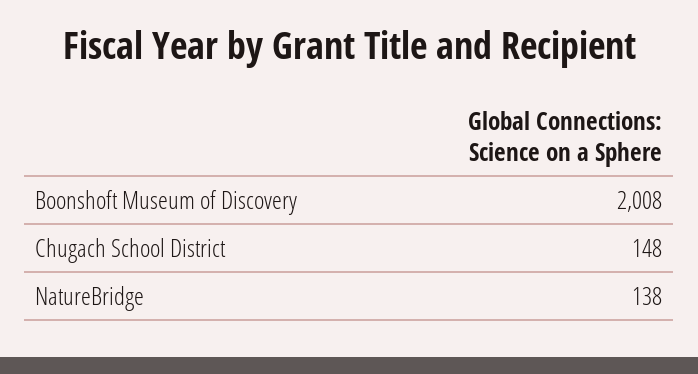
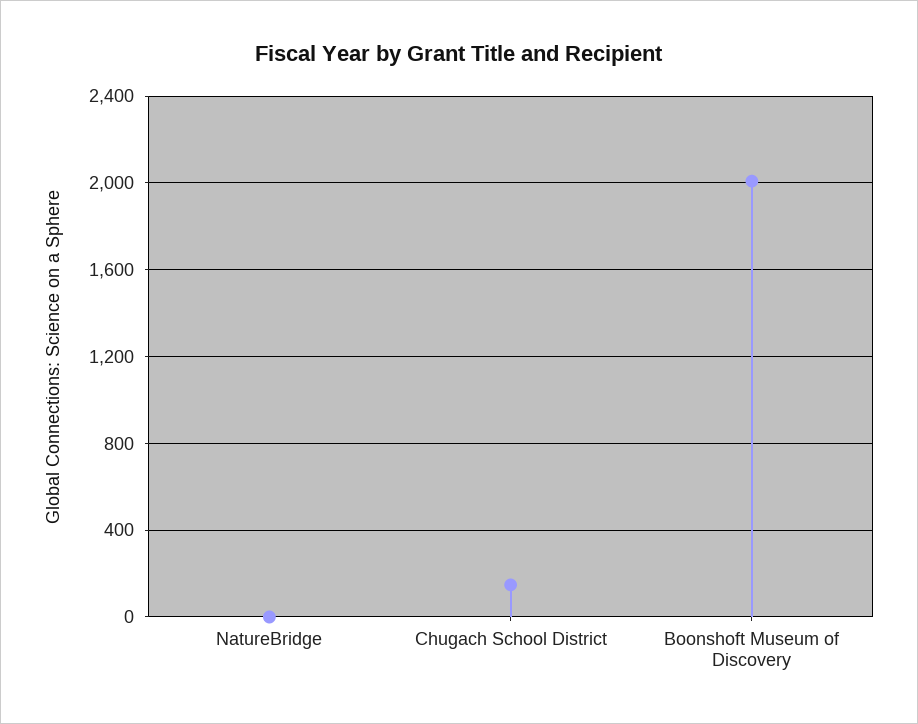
NatureBridge: 138 -> 0

